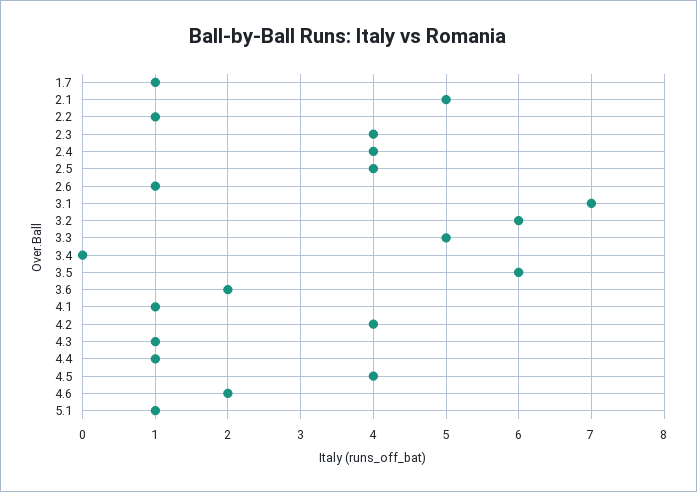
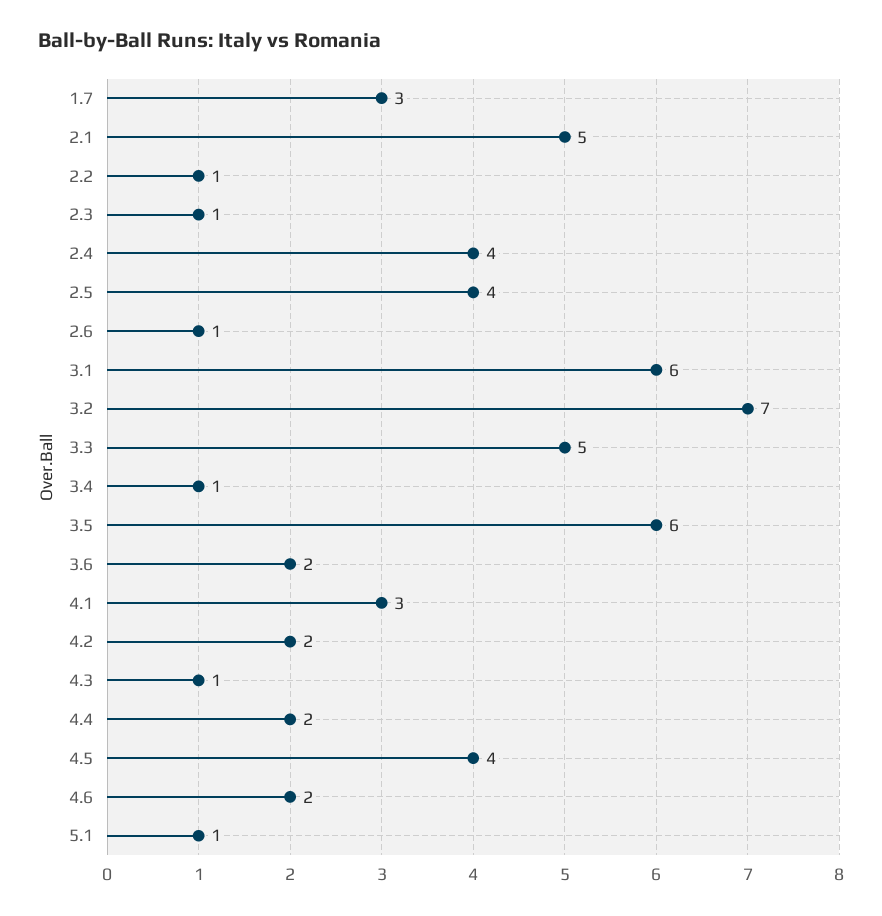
1.7: 1 -> 3
2.3: 4 -> 1
3.1: 7 -> 6
3.2: 6 -> 7
3.4: 0 -> 1
4.1: 1 -> 3
4.2: 4 -> 2
4.4: 1 -> 2

